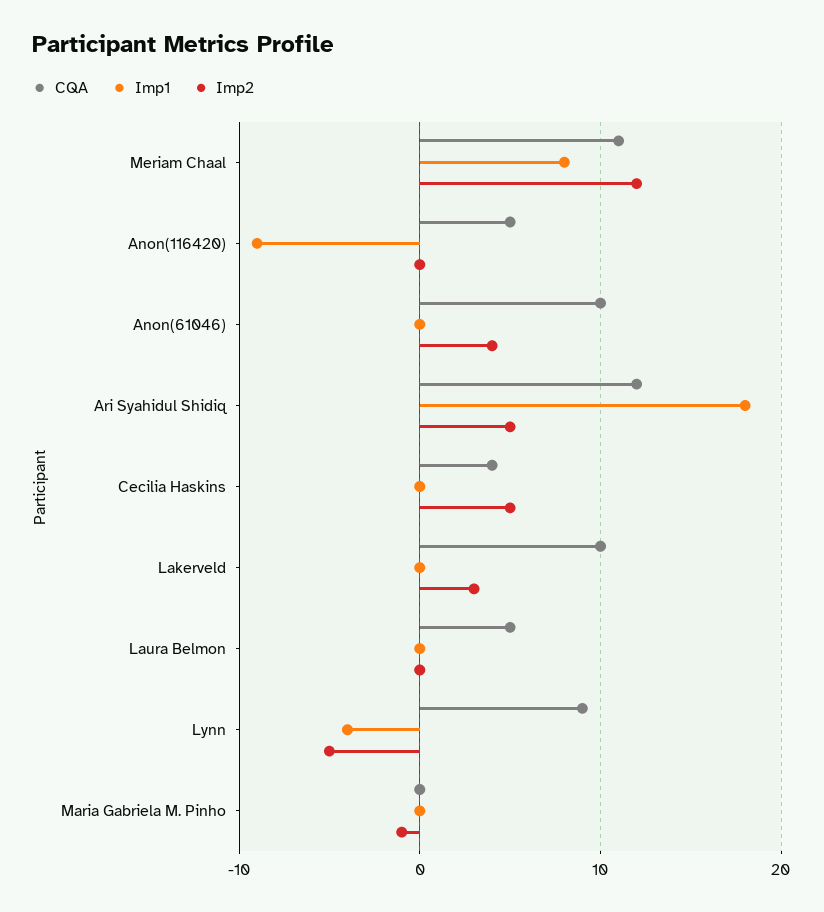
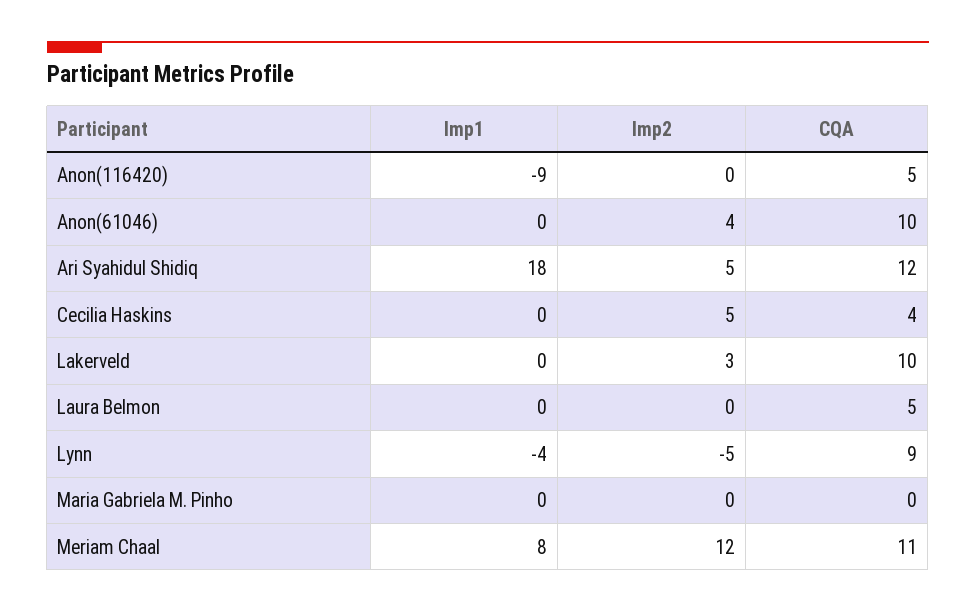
Imp2, Maria Gabriela M. Pinho: -1 -> 0

